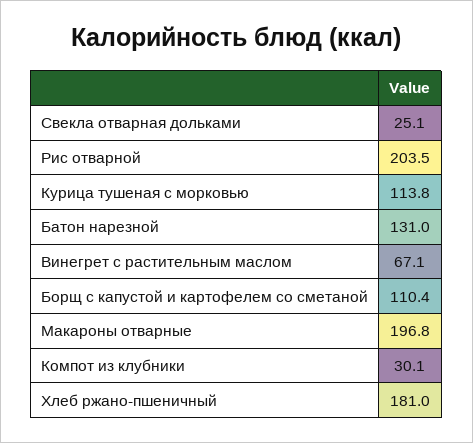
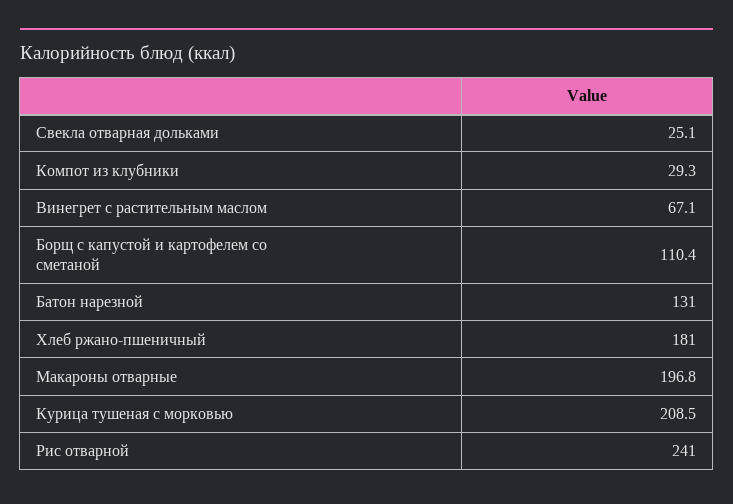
Рис отварной: 203.5 -> 241
Курица тушеная с морковью: 113.8 -> 208.5
Компот из клубники: 30.1 -> 29.3

